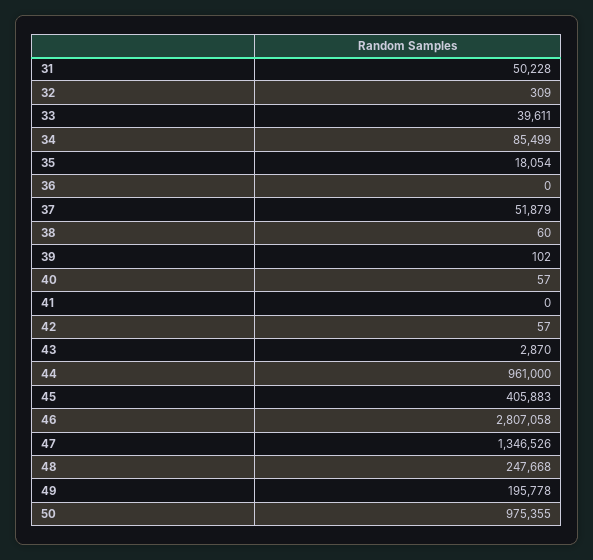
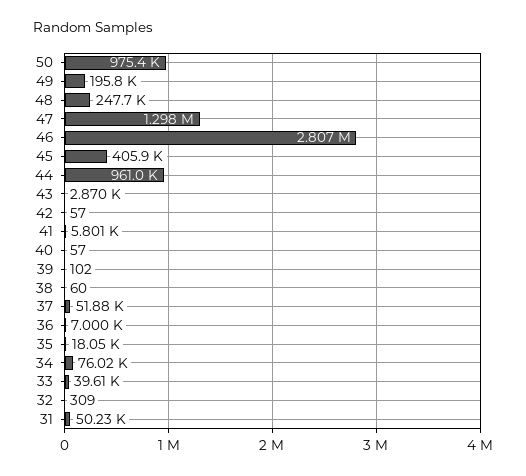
34: 85499 -> 76020
36: 0 -> 7000
41: 0 -> 5801
47: 1346526 -> 1298000

